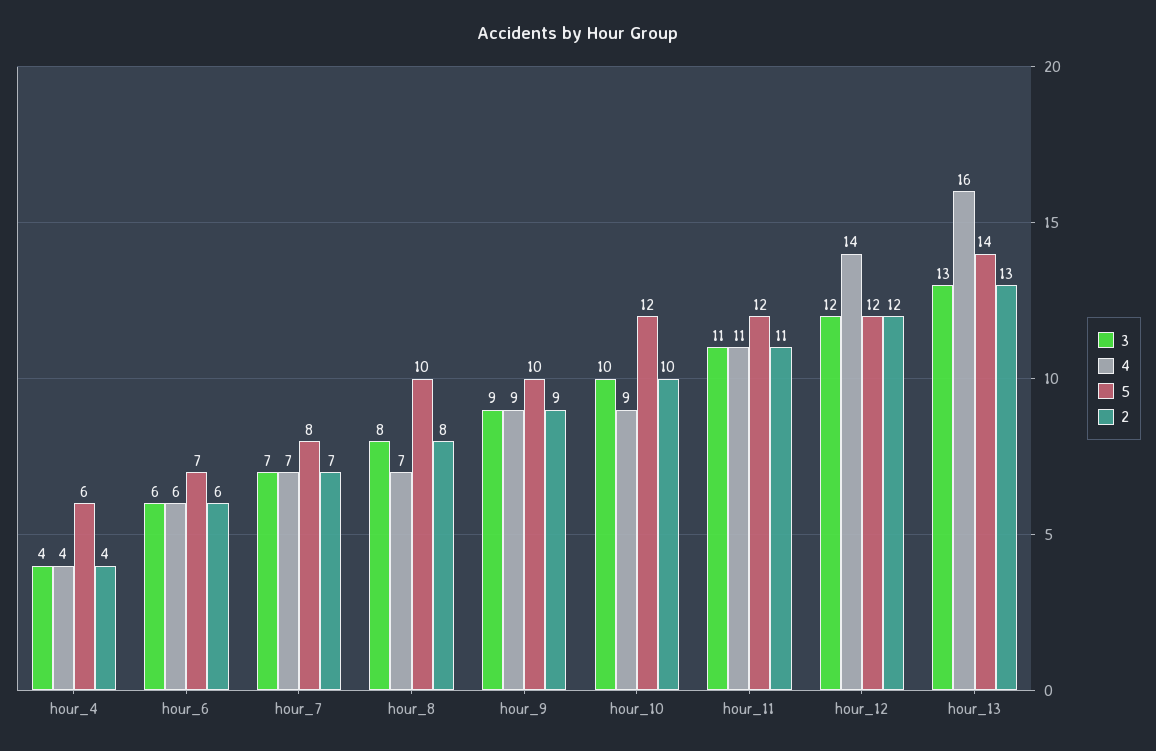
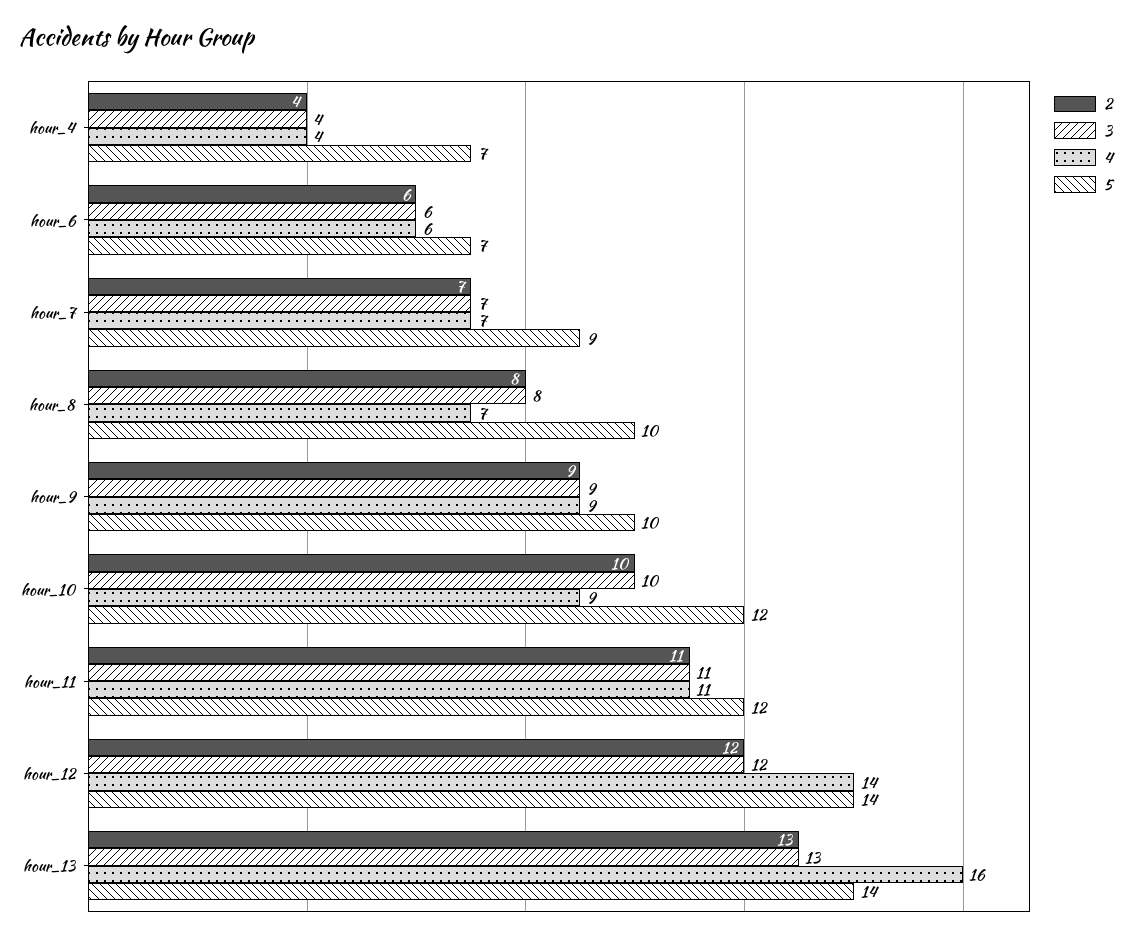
5, hour_4: 6 -> 7
5, hour_7: 8 -> 9
5, hour_12: 12 -> 14

